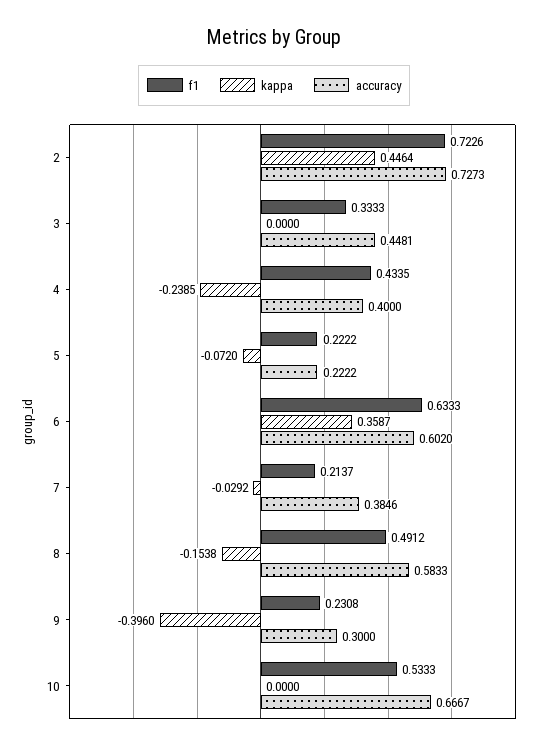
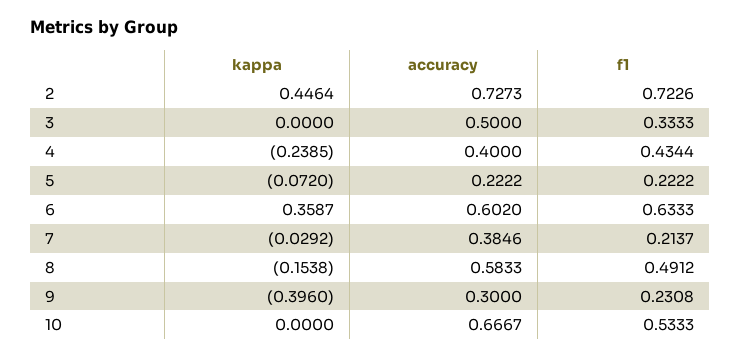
accuracy, 3: 0.4481 -> 0.5
f1, 4: 0.4335 -> 0.4344

